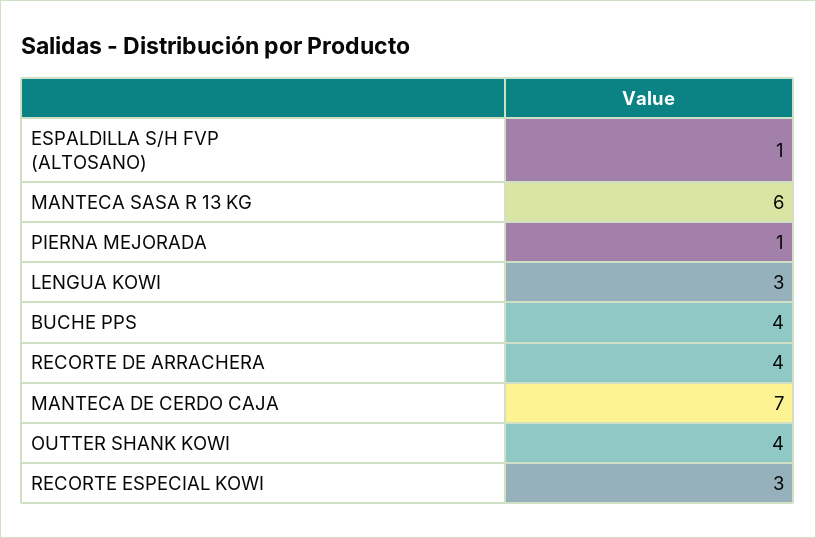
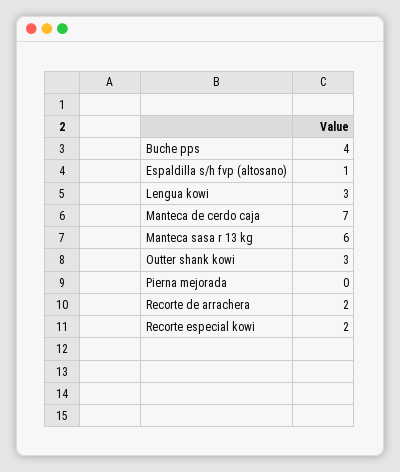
PIERNA MEJORADA: 1 -> 0
RECORTE DE ARRACHERA: 4 -> 2
OUTTER SHANK KOWI: 4 -> 3
RECORTE ESPECIAL KOWI: 3 -> 2

